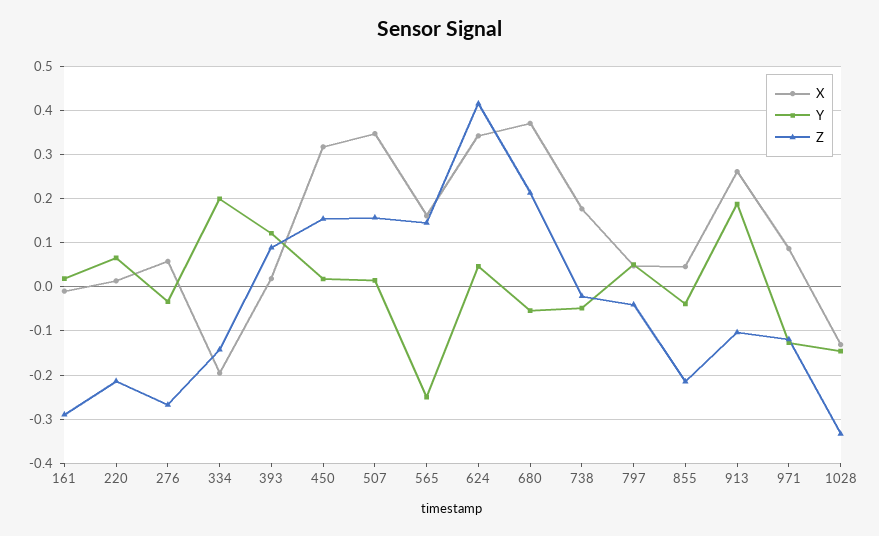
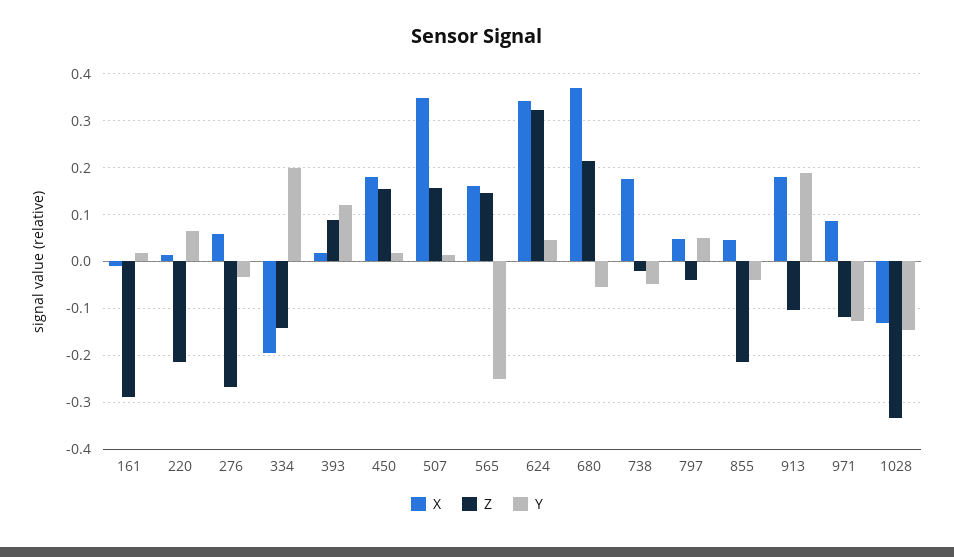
X, 450: 0.32 -> 0.18
Z, 624: 0.42 -> 0.32
X, 913: 0.26 -> 0.18

